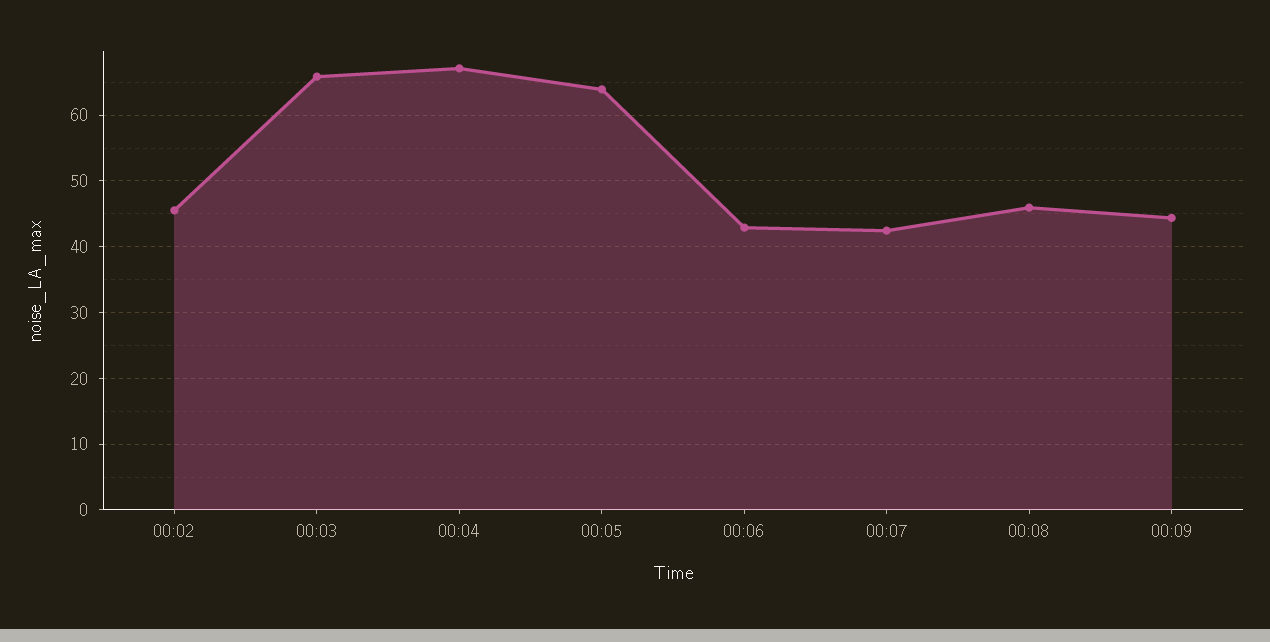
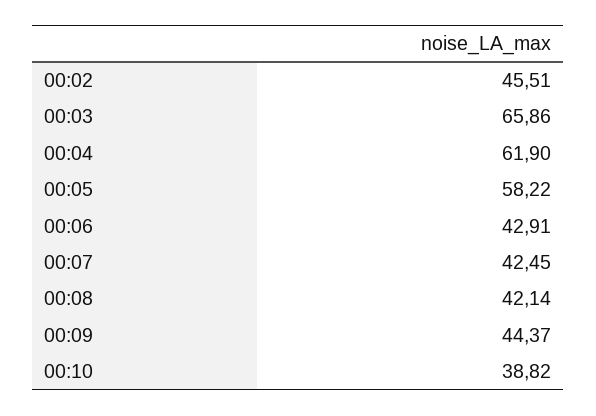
00:04: 67 -> 61.9
00:05: 64 -> 58.22
00:08: 46 -> 42.14
00:10: none -> 38.82

